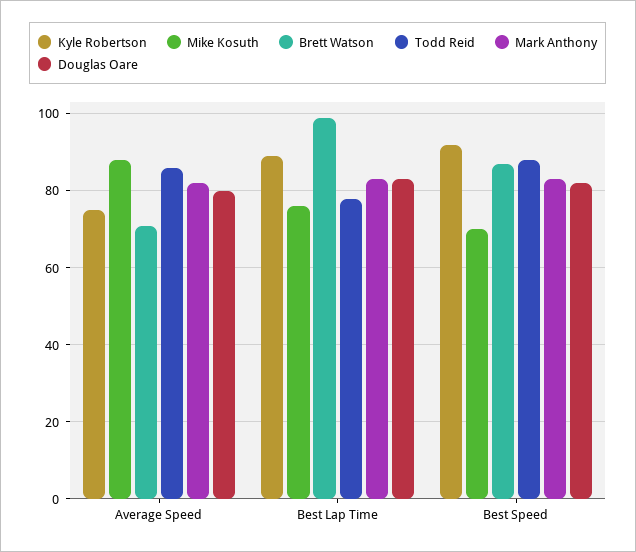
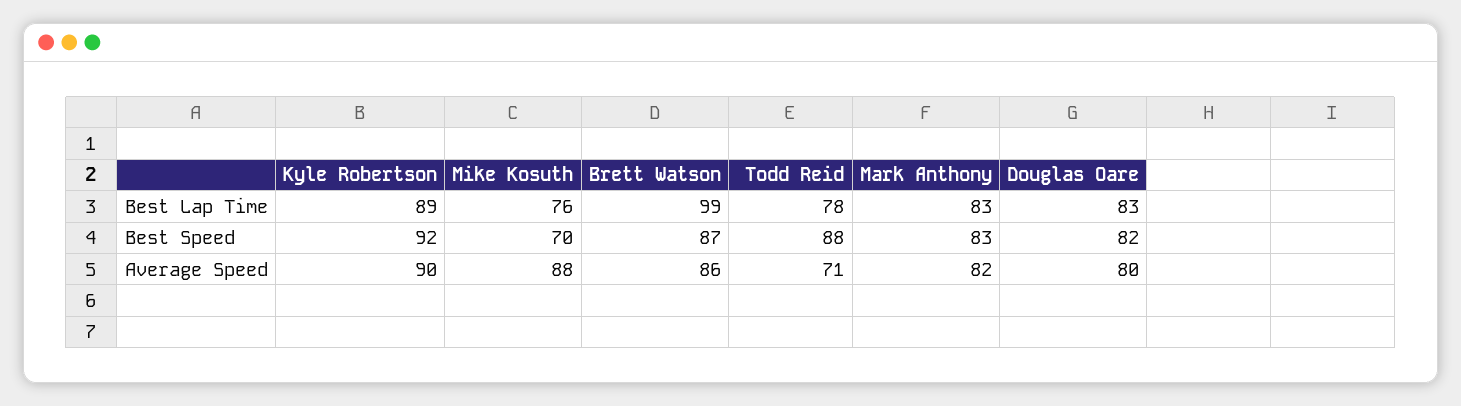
Kyle Robertson, Average Speed: 75 -> 90
Brett Watson, Average Speed: 70 -> 86
Todd Reid, Average Speed: 85 -> 71

